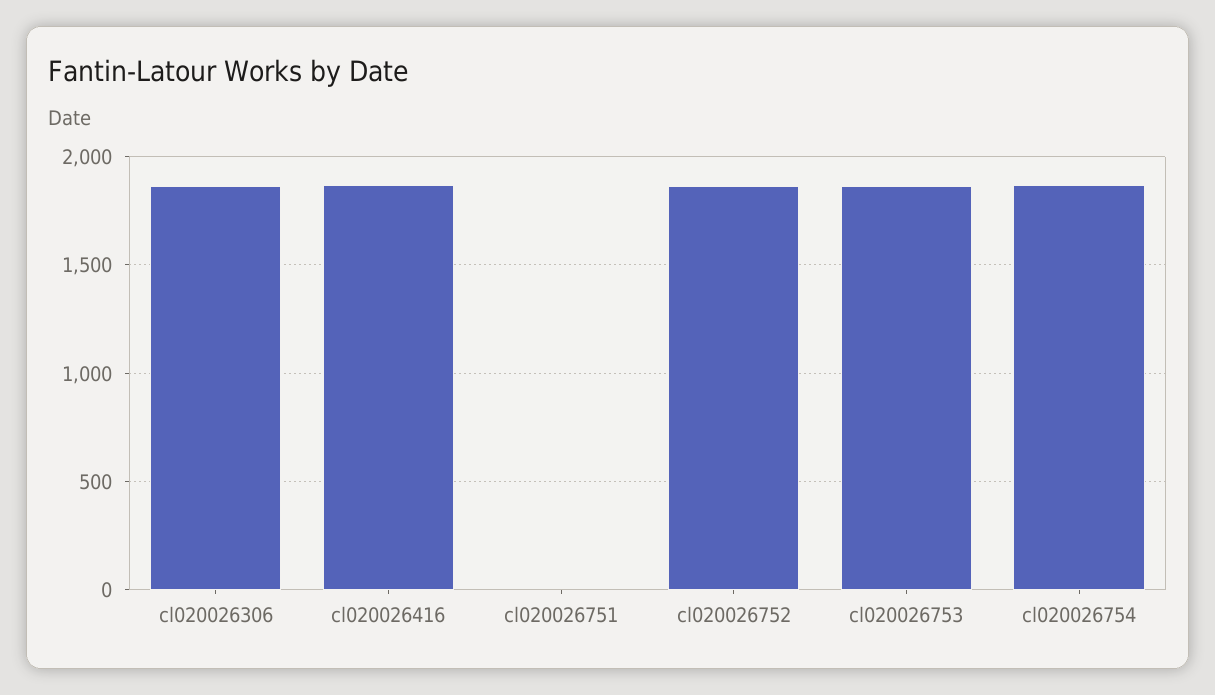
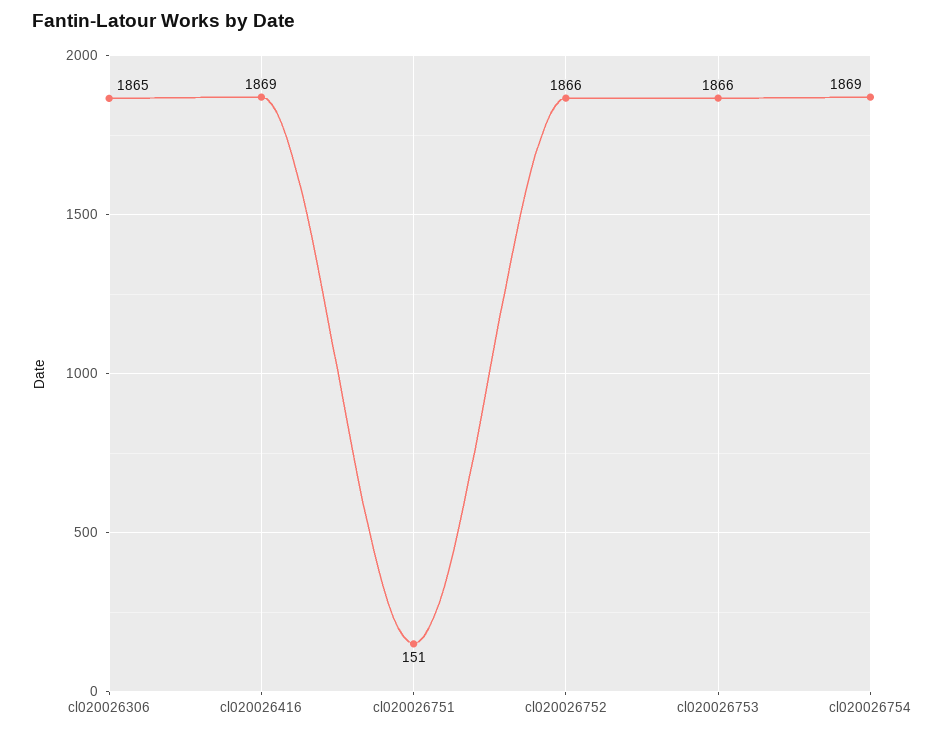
cl020026751: 0 -> 151

